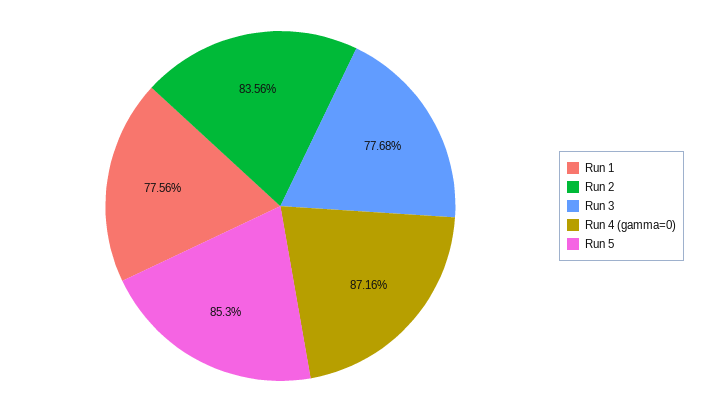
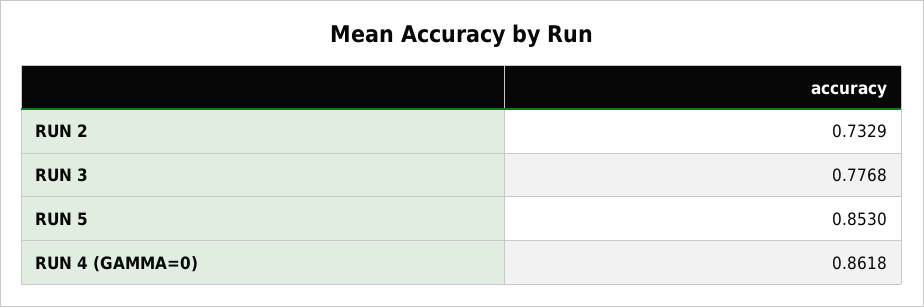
Run 1: 0.7756 -> none
Run 2: 0.8356 -> 0.7329
Run 4 (gamma=0): 0.8716 -> 0.8618

